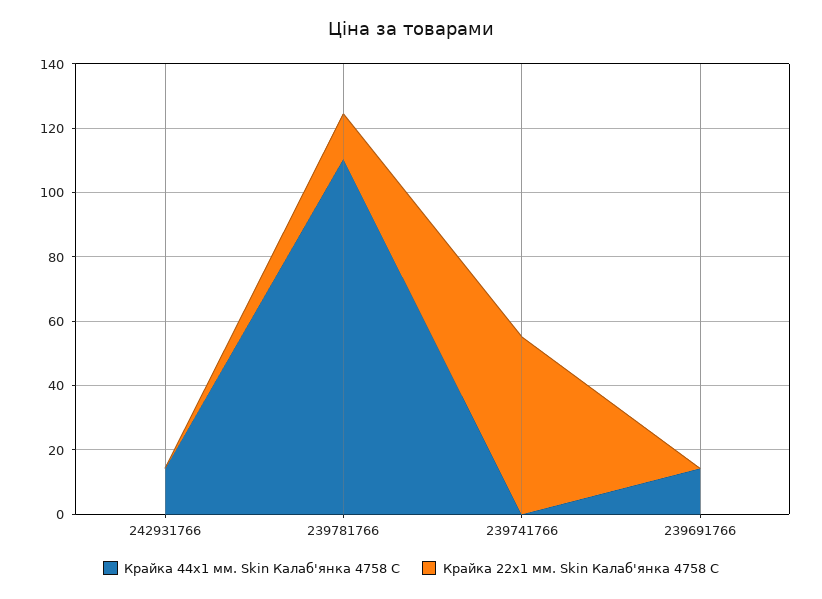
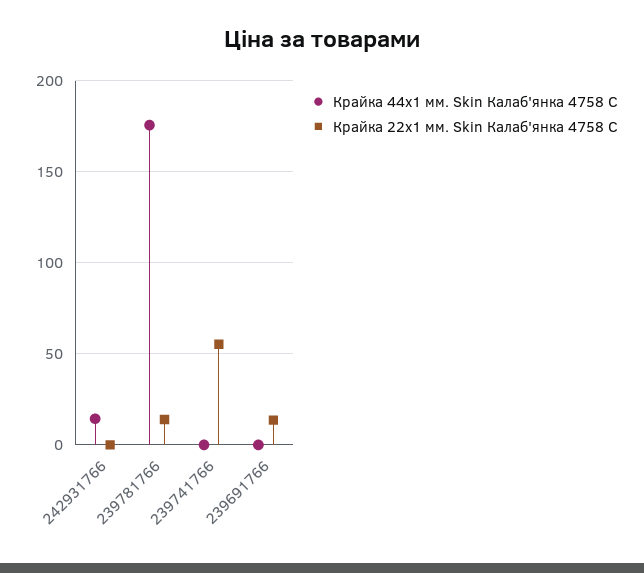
Крайка 44x1 мм. Skin Калаб'янка 4758 C, 239781766: 110 -> 175
Крайка 44x1 мм. Skin Калаб'янка 4758 C, 239691766: 15 -> 0
Крайка 22x1 мм. Skin Калаб'янка 4758 C, 239691766: 0 -> 15

